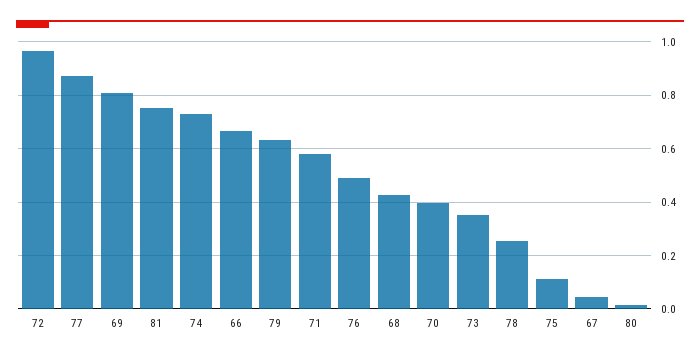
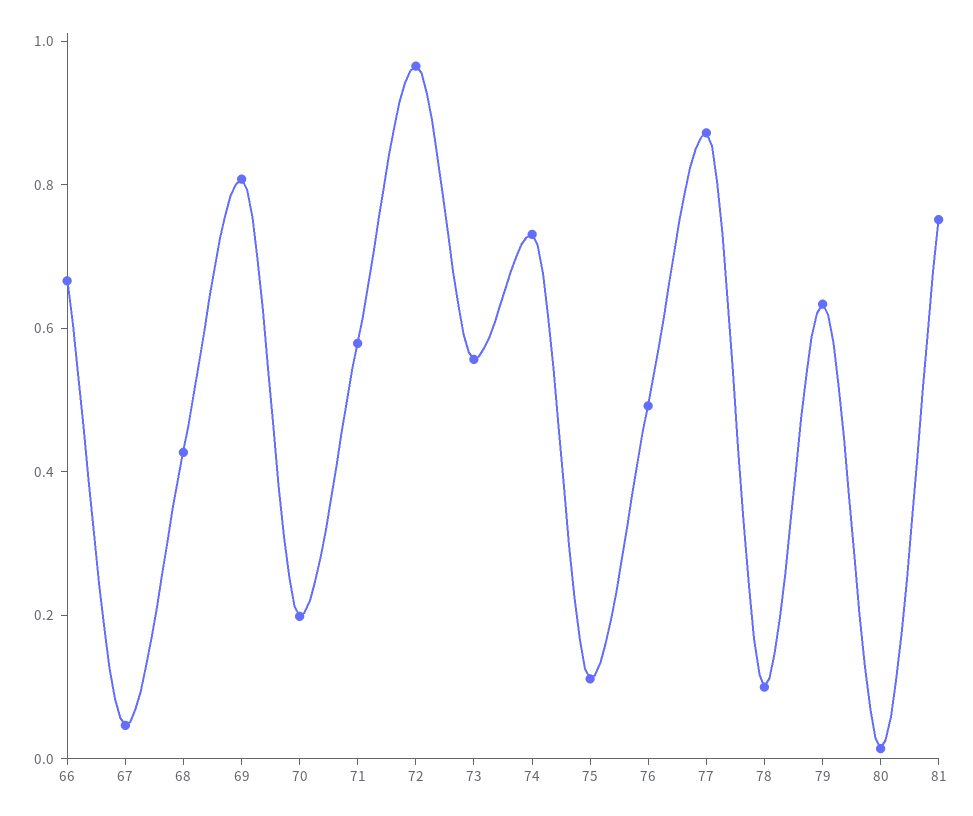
70: 0.4 -> 0.2
73: 0.35 -> 0.55
78: 0.25 -> 0.1

